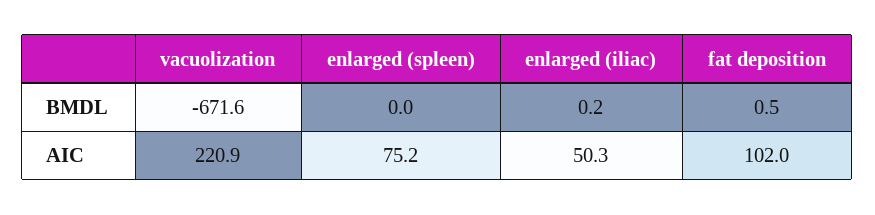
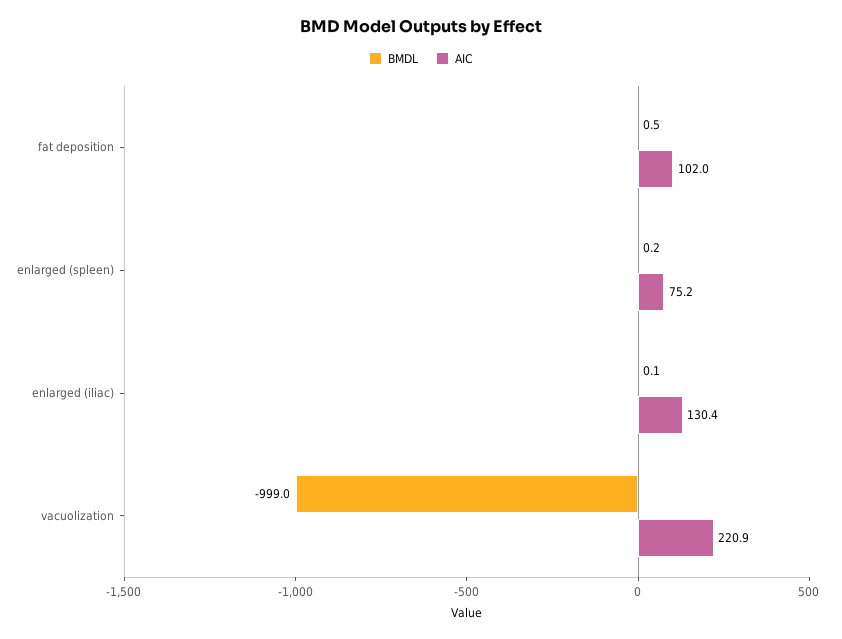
BMDL, vacuolization: -671.6 -> -999
BMDL, enlarged (spleen): 0 -> 0.2
BMDL, enlarged (iliac): 0.2 -> 0.1
AIC, enlarged (iliac): 50.3 -> 130.4

